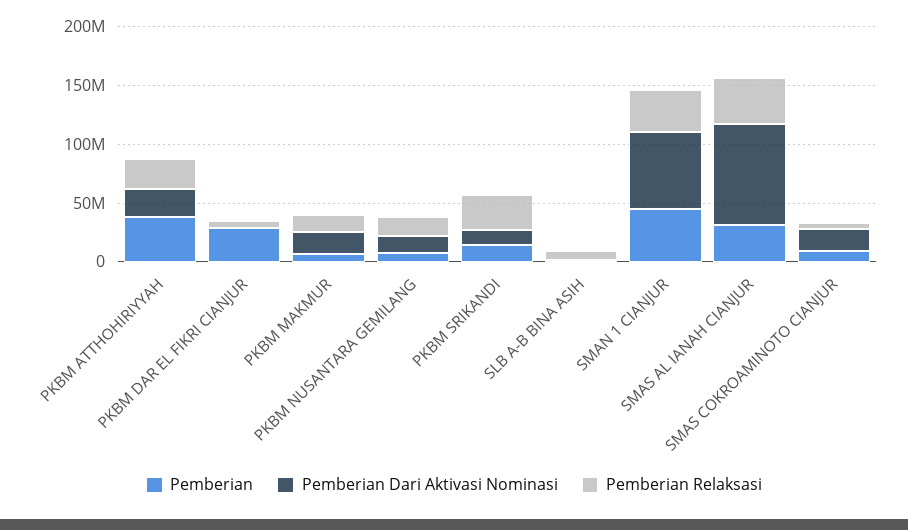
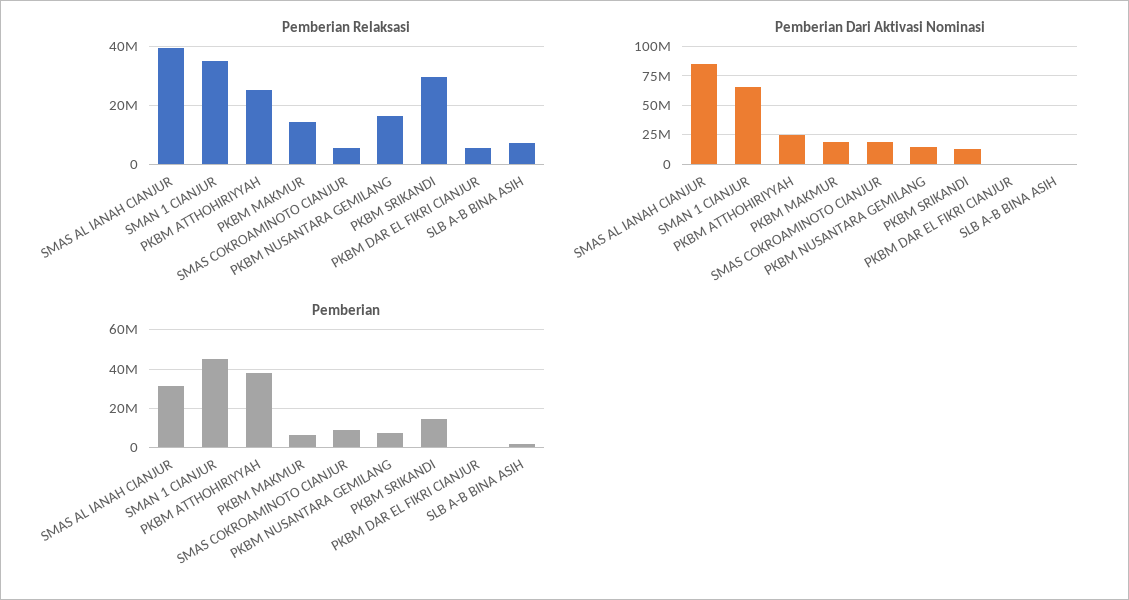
Pemberian, PKBM DAR EL FIKRI CIANJUR: 30000000 -> 0

